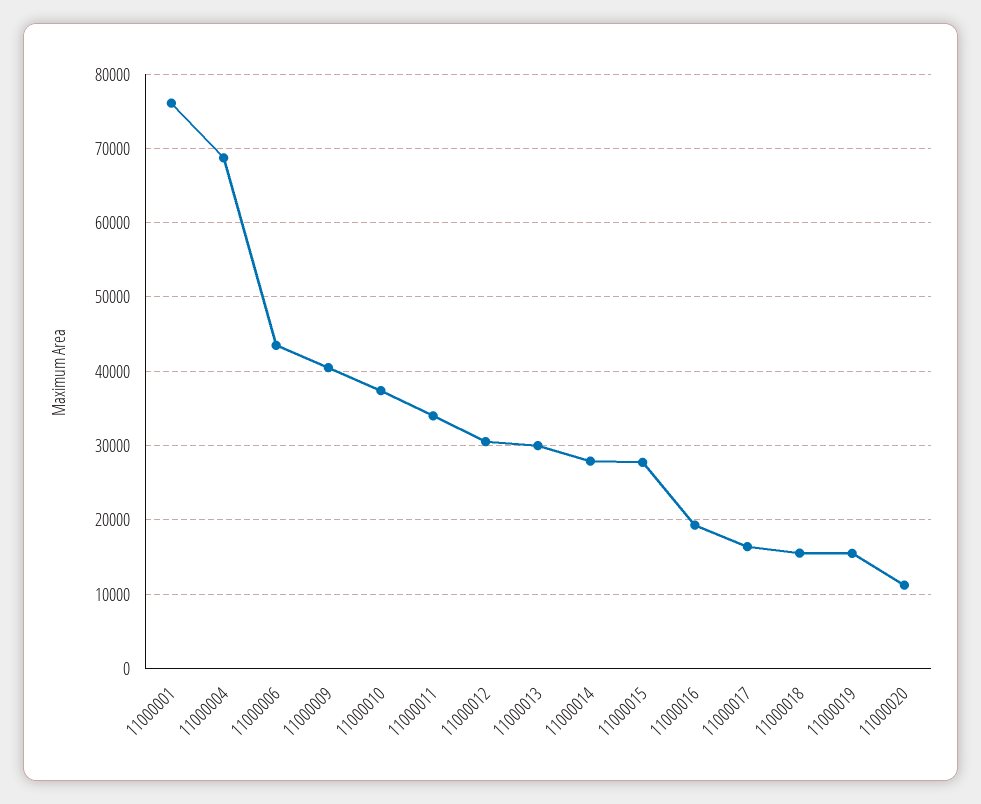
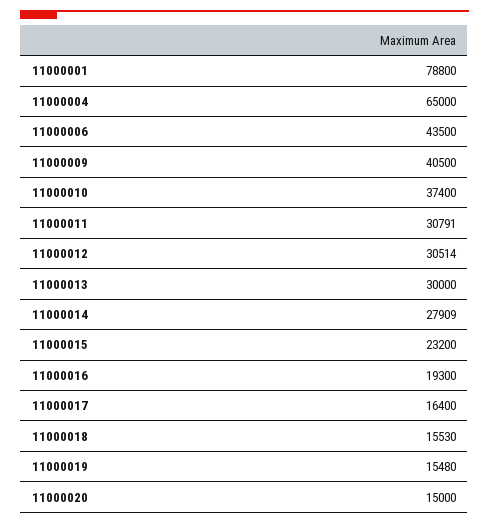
11000001: 76000 -> 78800
11000004: 69000 -> 65000
11000011: 34000 -> 30791
11000015: 28000 -> 23200
11000020: 11000 -> 15000

